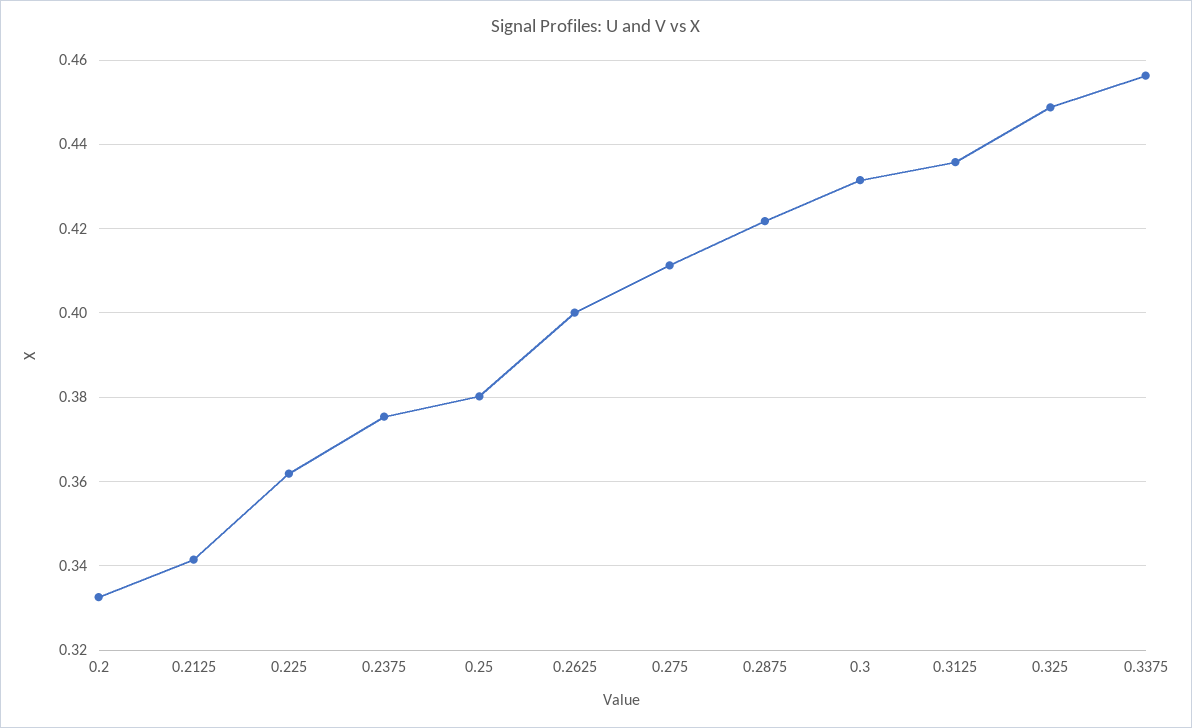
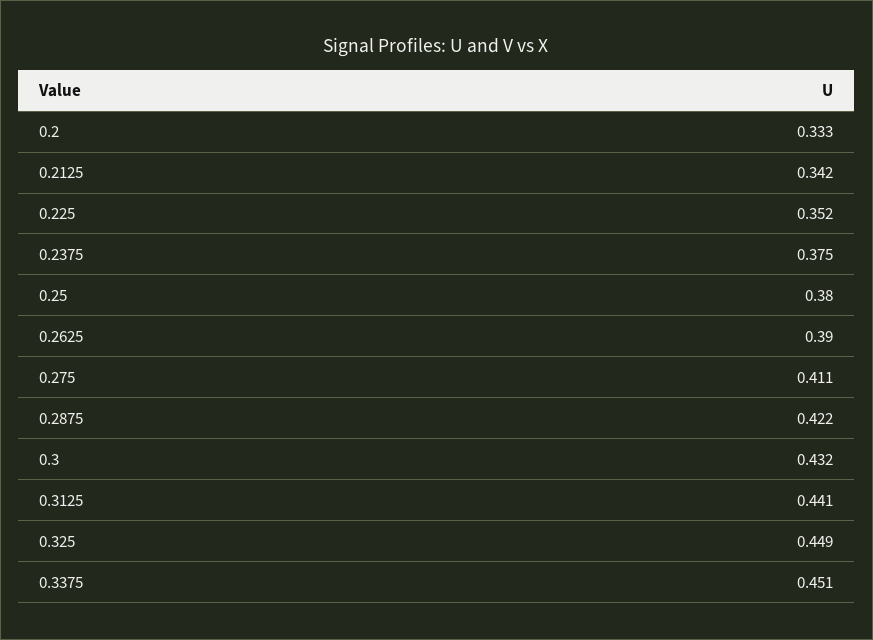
0.225: 0.362 -> 0.352
0.2625: 0.4 -> 0.39
0.3125: 0.436 -> 0.441
0.3375: 0.456 -> 0.451

